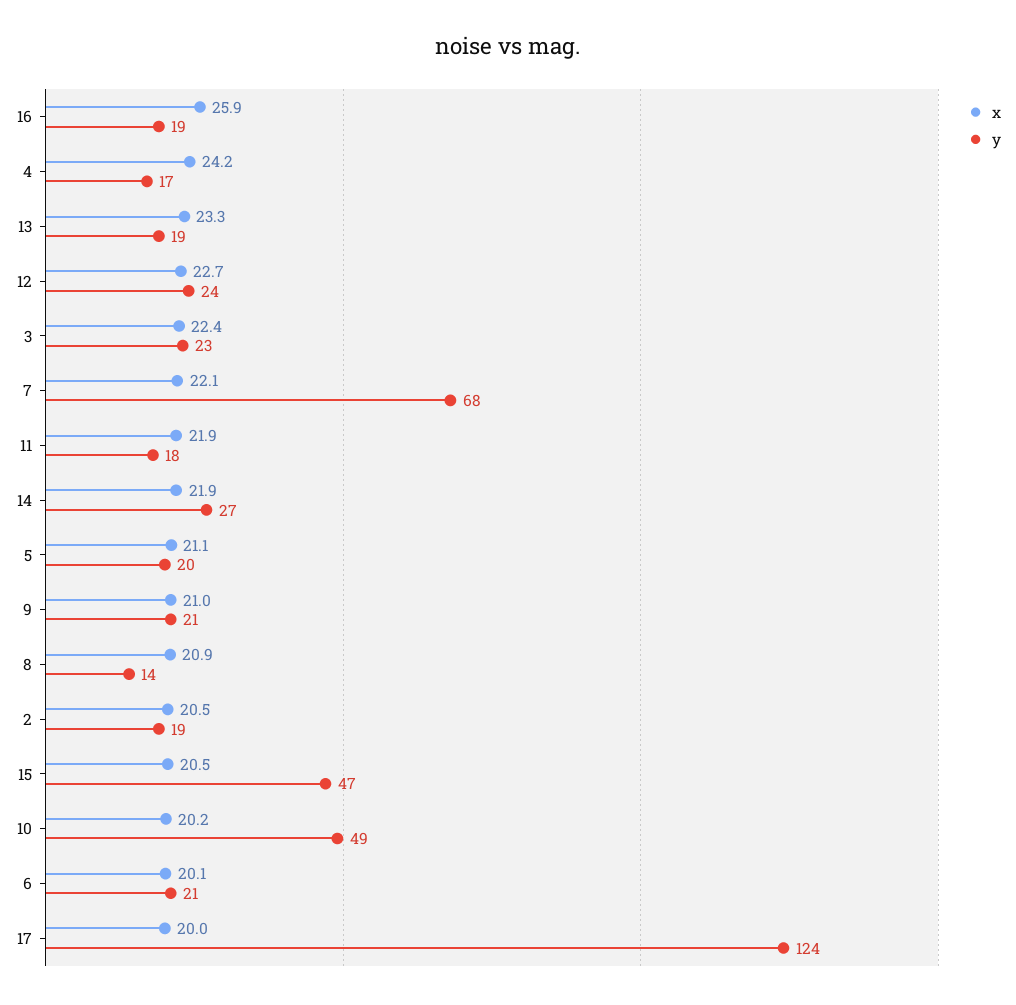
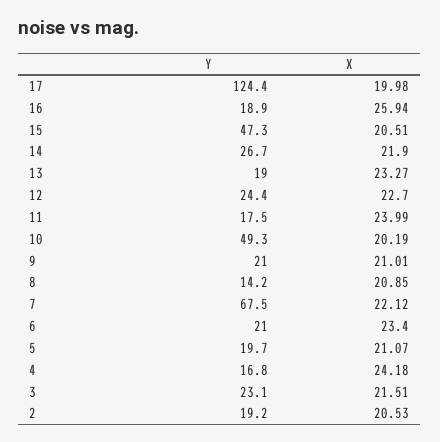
x, 3: 22.4 -> 21.51
x, 11: 21.9 -> 23.99
x, 6: 20.1 -> 23.4

